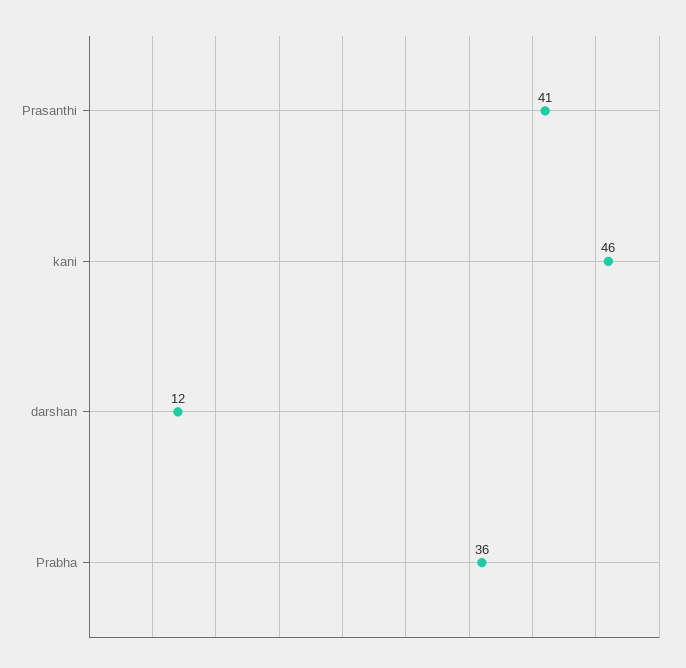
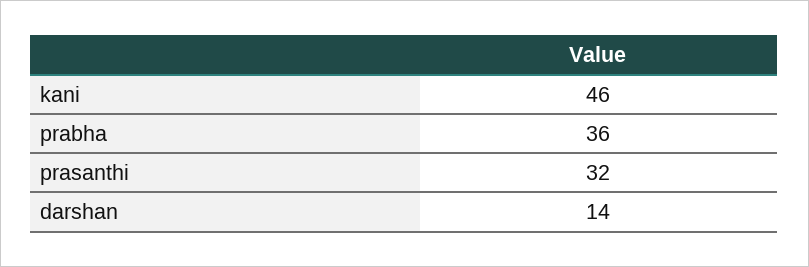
Prasanthi: 41 -> 32
darshan: 12 -> 14

